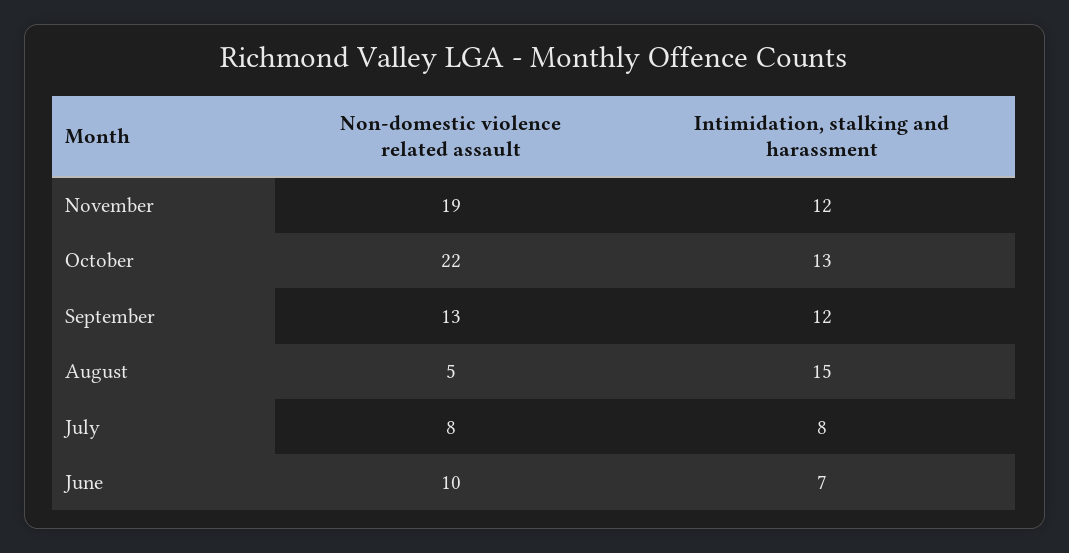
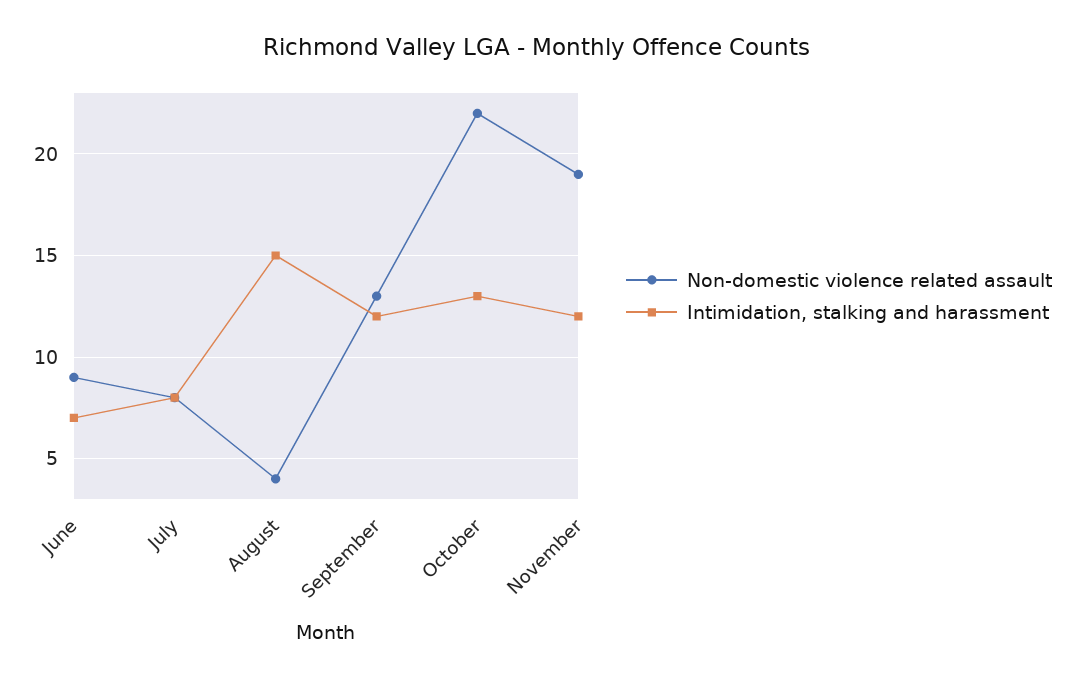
Non-domestic violence related assault, August: 5 -> 4
Non-domestic violence related assault, June: 10 -> 9

